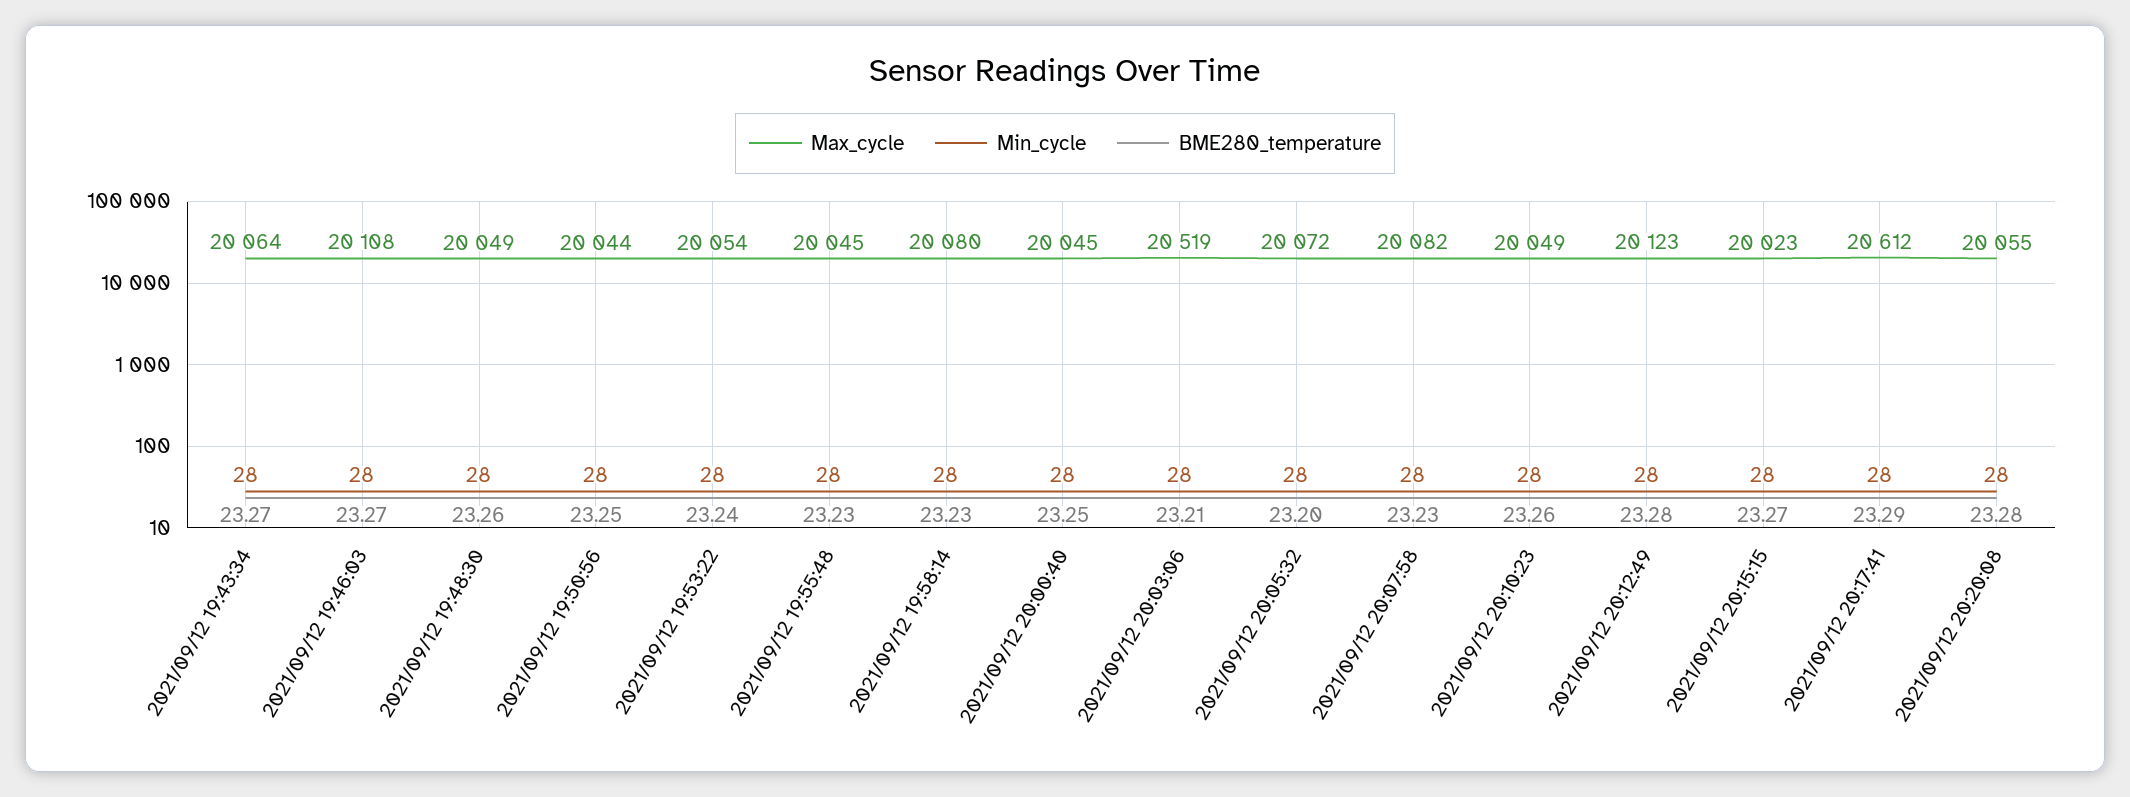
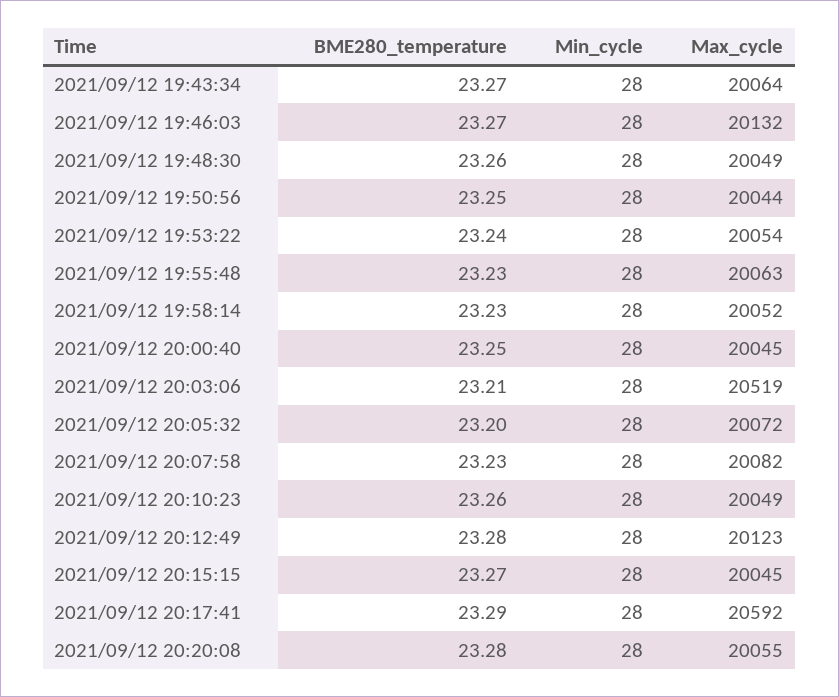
Max_cycle, 2021/09/12 19:46:03: 20108 -> 20132
Max_cycle, 2021/09/12 19:55:48: 20045 -> 20063
Max_cycle, 2021/09/12 19:58:14: 20080 -> 20052
Max_cycle, 2021/09/12 20:15:15: 20023 -> 20045
Max_cycle, 2021/09/12 20:17:41: 20612 -> 20592

